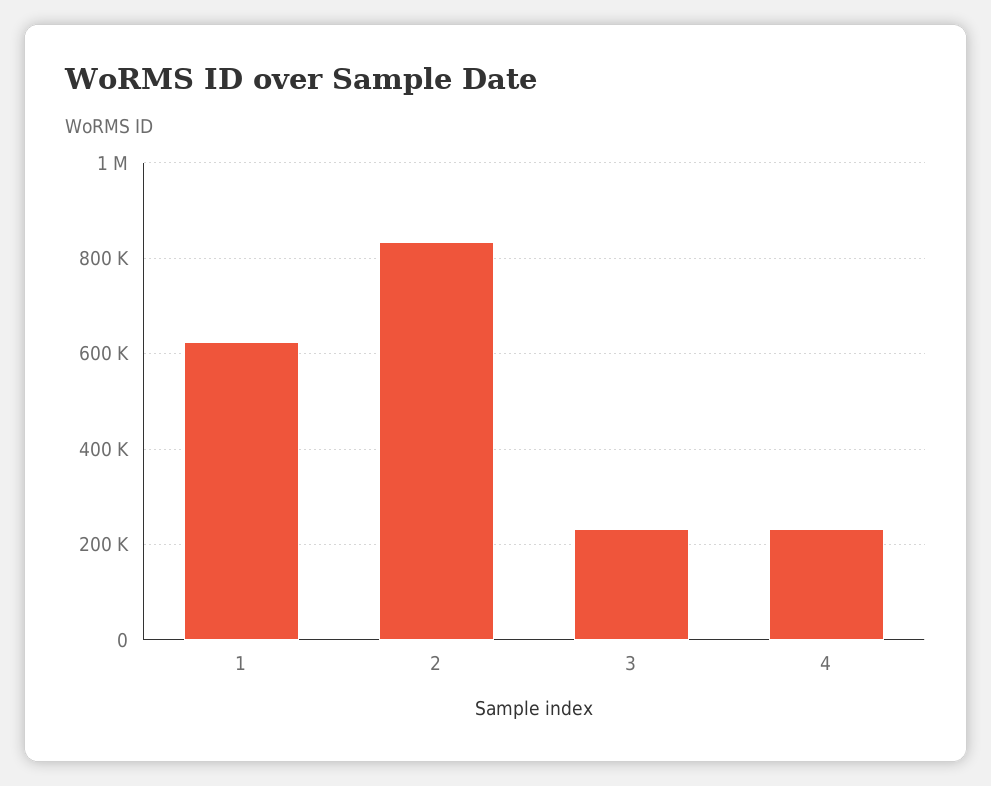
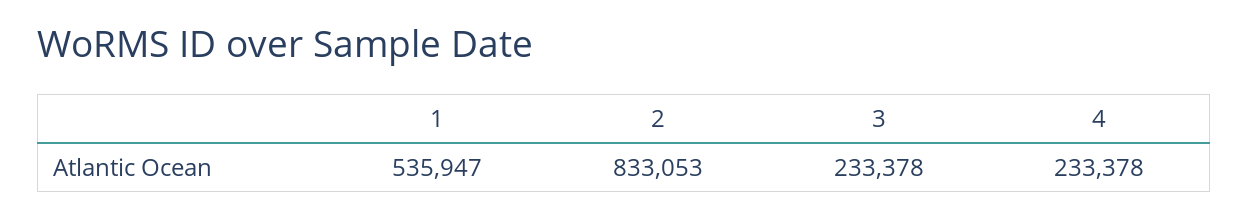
1: 620000 -> 535947

